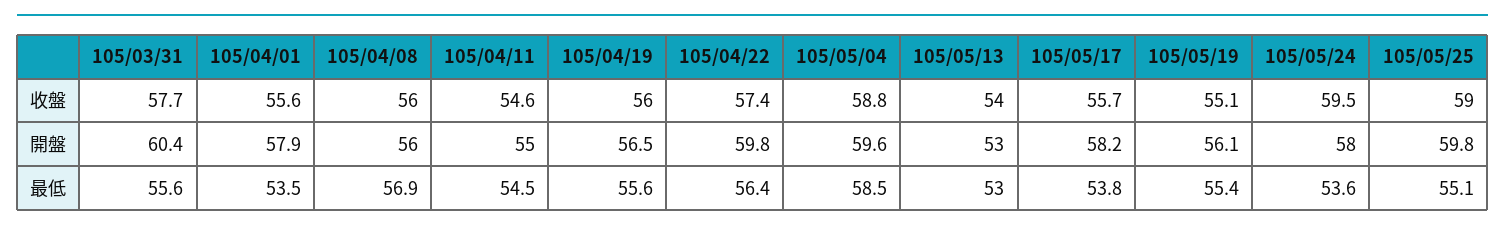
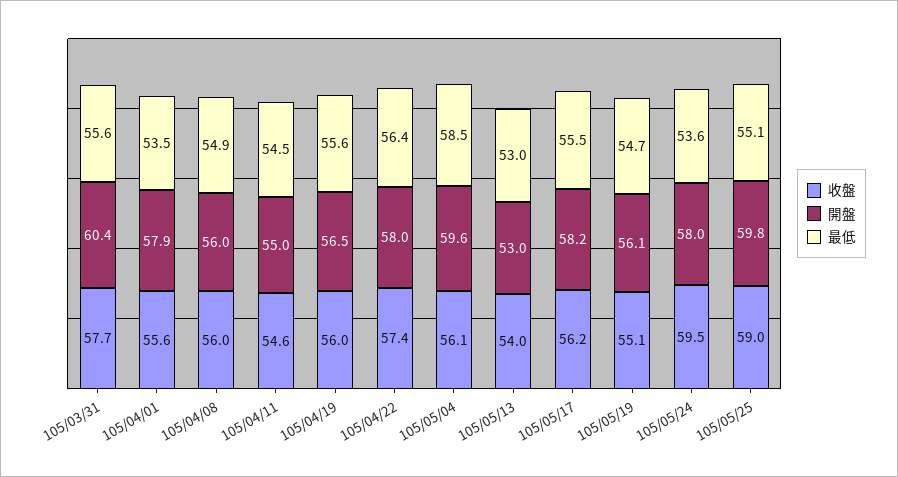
收盤, 105/05/04: 58.8 -> 56.1
收盤, 105/05/17: 55.7 -> 56.2
開盤, 105/04/22: 59.8 -> 58
最低, 105/04/08: 56.9 -> 54.9
最低, 105/05/17: 53.8 -> 55.5
最低, 105/05/19: 55.4 -> 54.7

